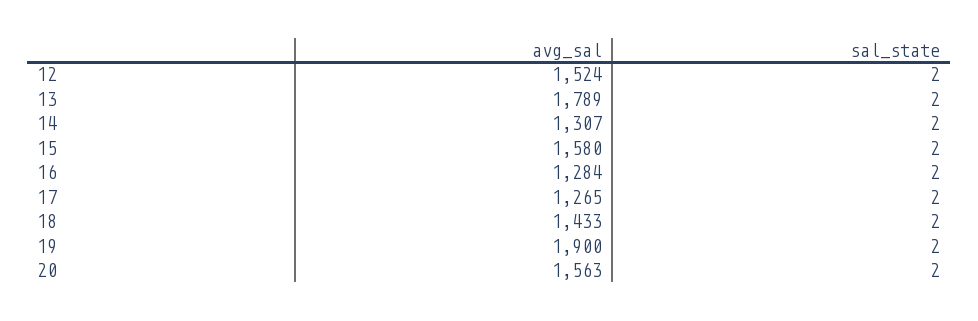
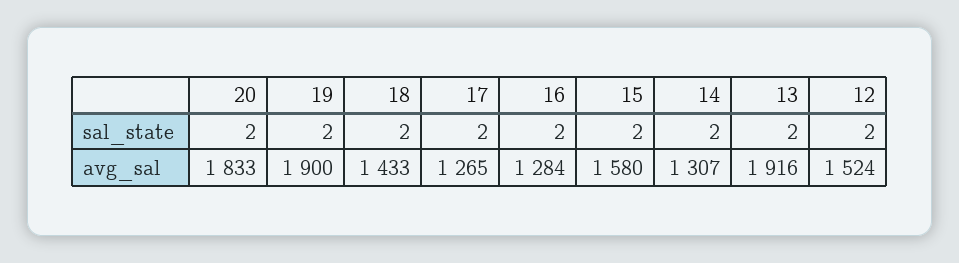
avg_sal, 13: 1789 -> 1916
avg_sal, 20: 1563 -> 1833

